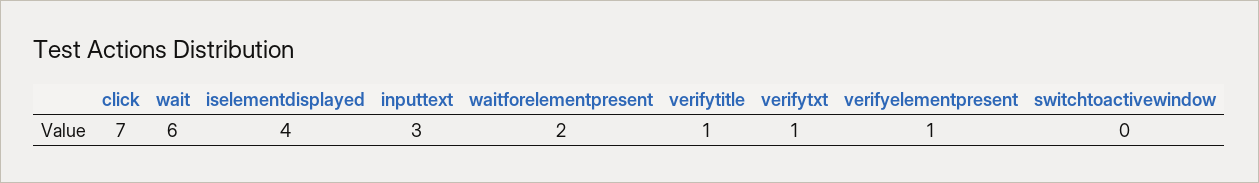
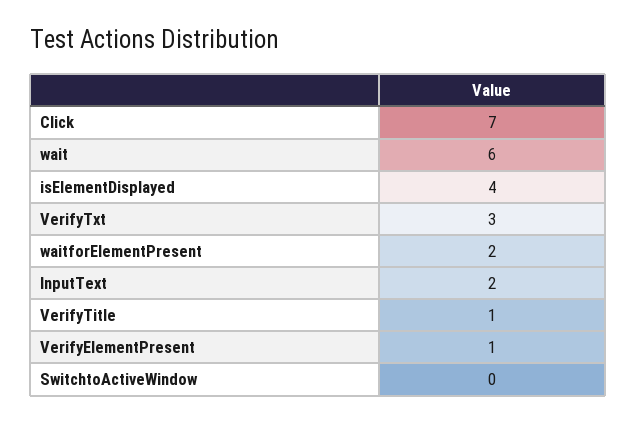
inputtext: 3 -> 2
verifytxt: 1 -> 3

